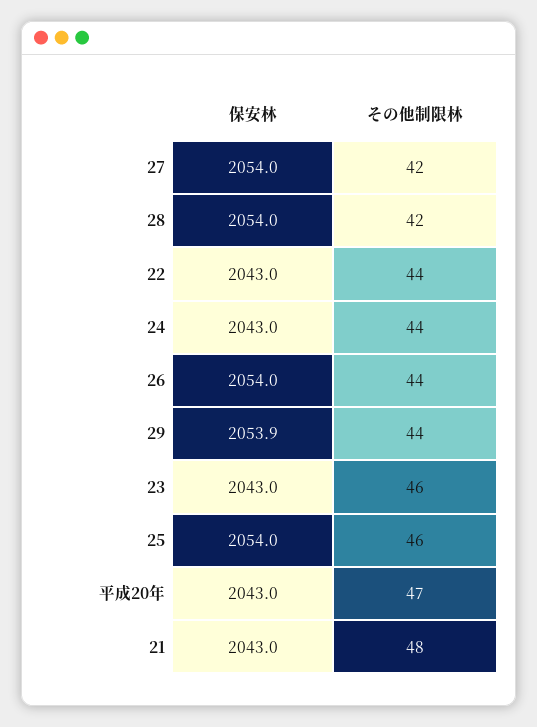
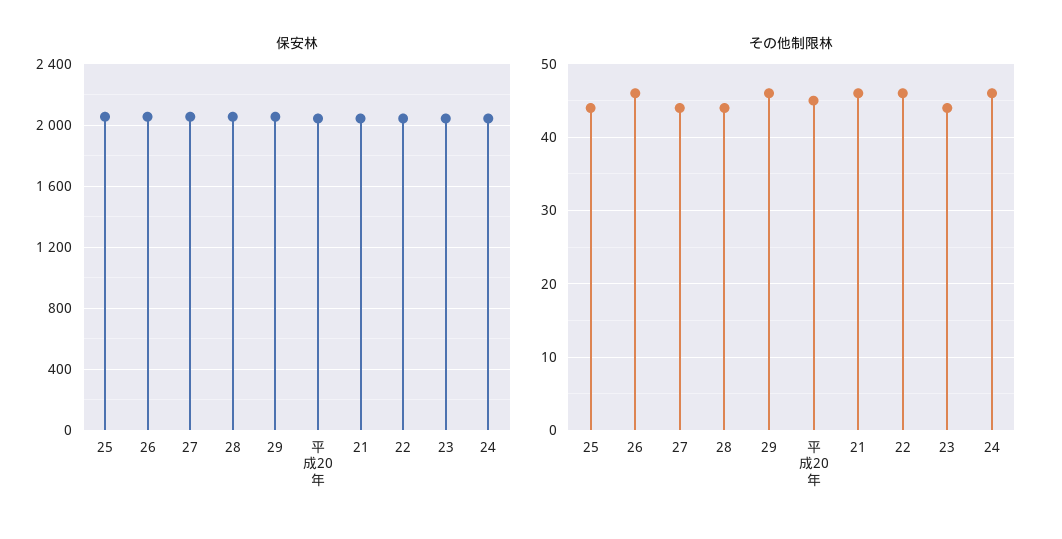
その他制限林, 27: 42 -> 44
その他制限林, 28: 42 -> 44
その他制限林, 22: 44 -> 46
その他制限林, 24: 44 -> 46
その他制限林, 26: 44 -> 46
その他制限林, 29: 44 -> 46
その他制限林, 23: 46 -> 44
その他制限林, 25: 46 -> 44
その他制限林, 平成20年: 47 -> 45
その他制限林, 21: 48 -> 46

